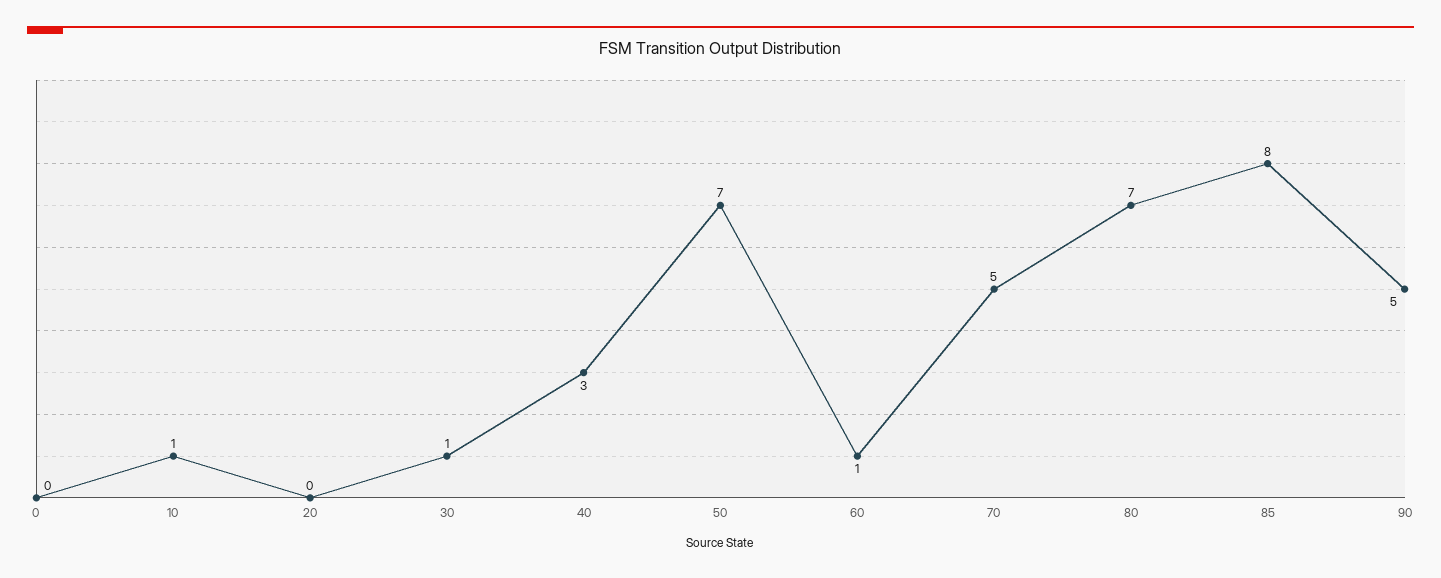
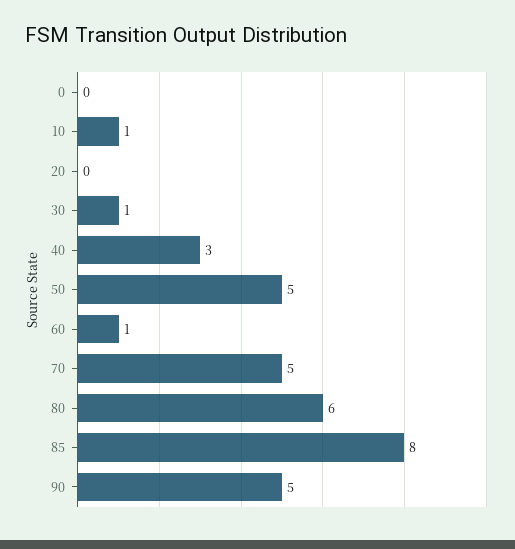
50: 7 -> 5
80: 7 -> 6

